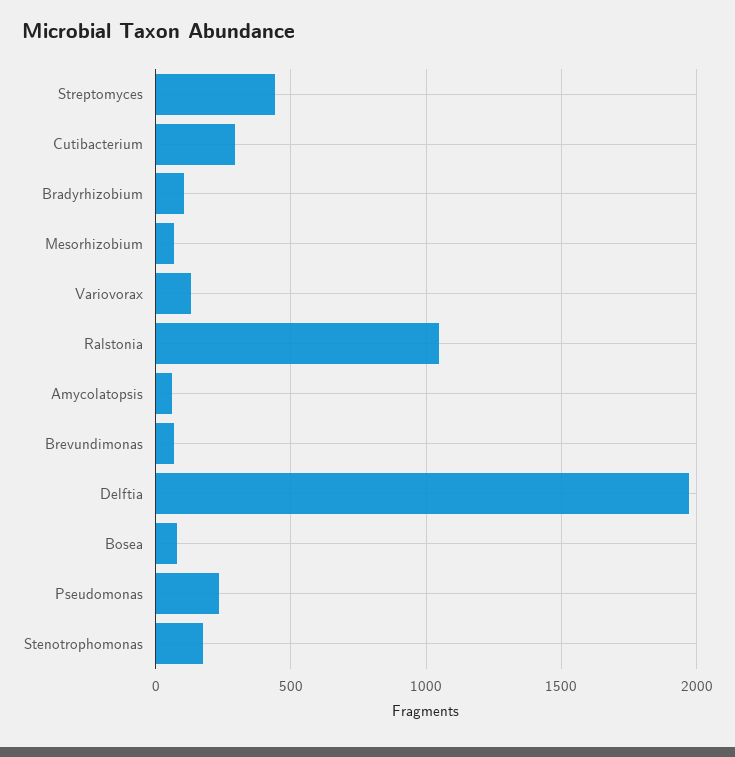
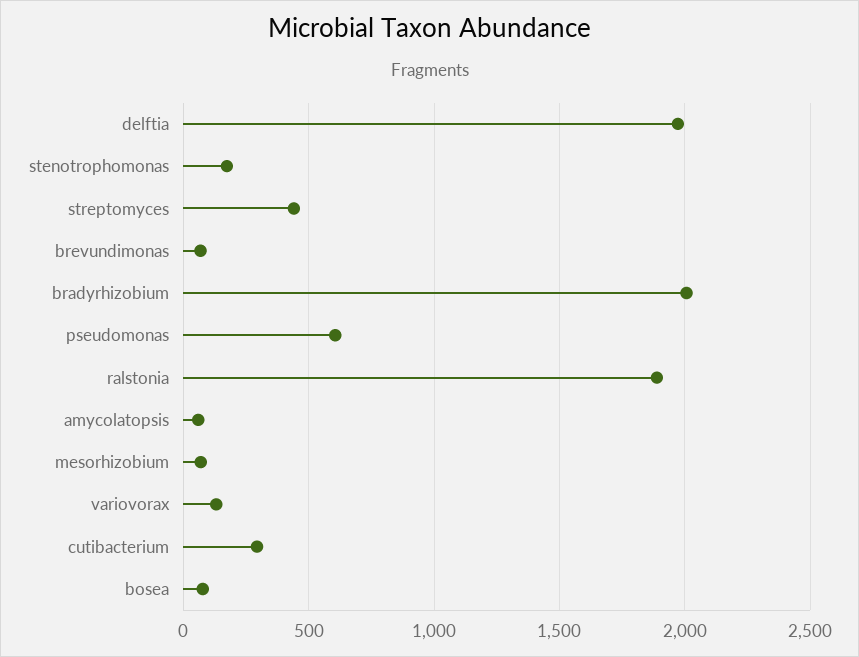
Bradyrhizobium: 100 -> 2000
Ralstonia: 1050 -> 1900
Pseudomonas: 250 -> 600

